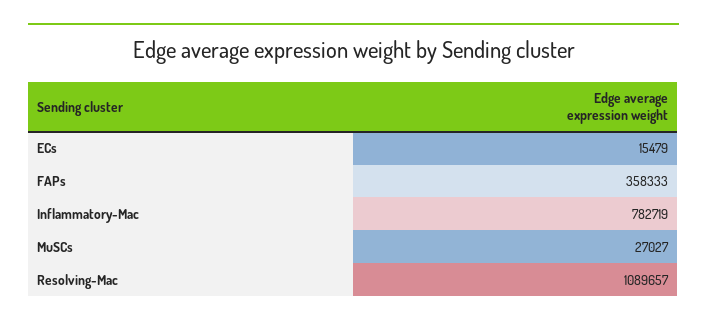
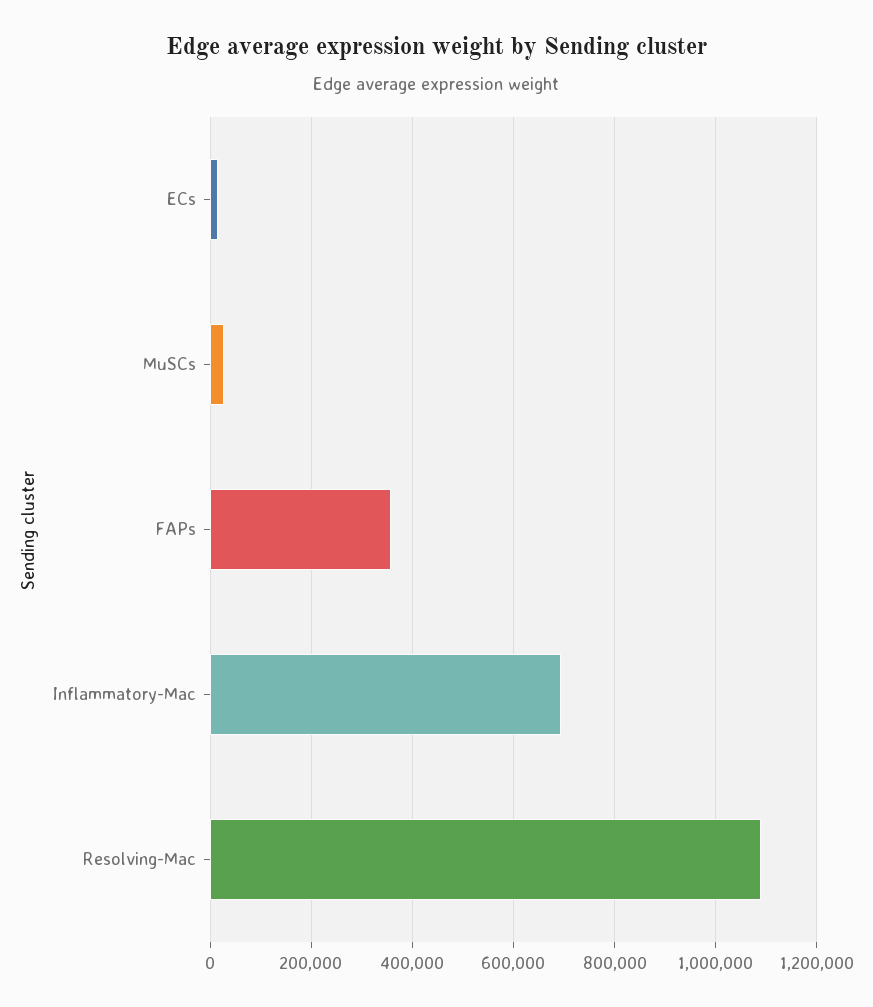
Inflammatory-Mac: 782719 -> 700000

